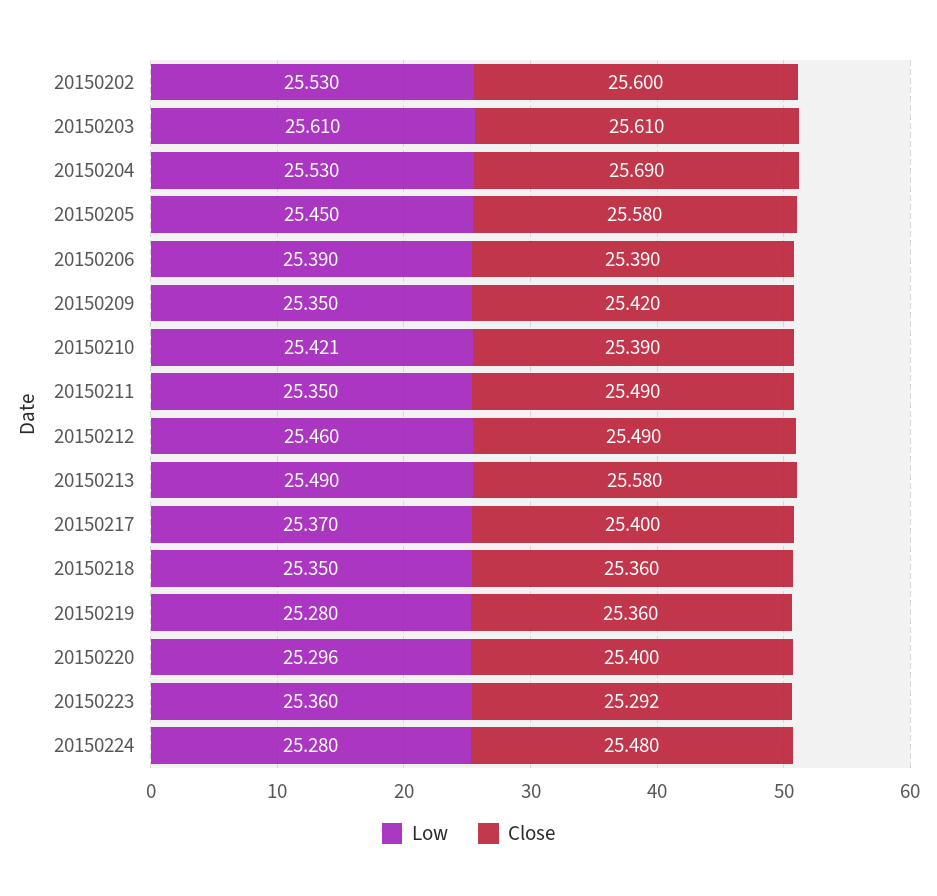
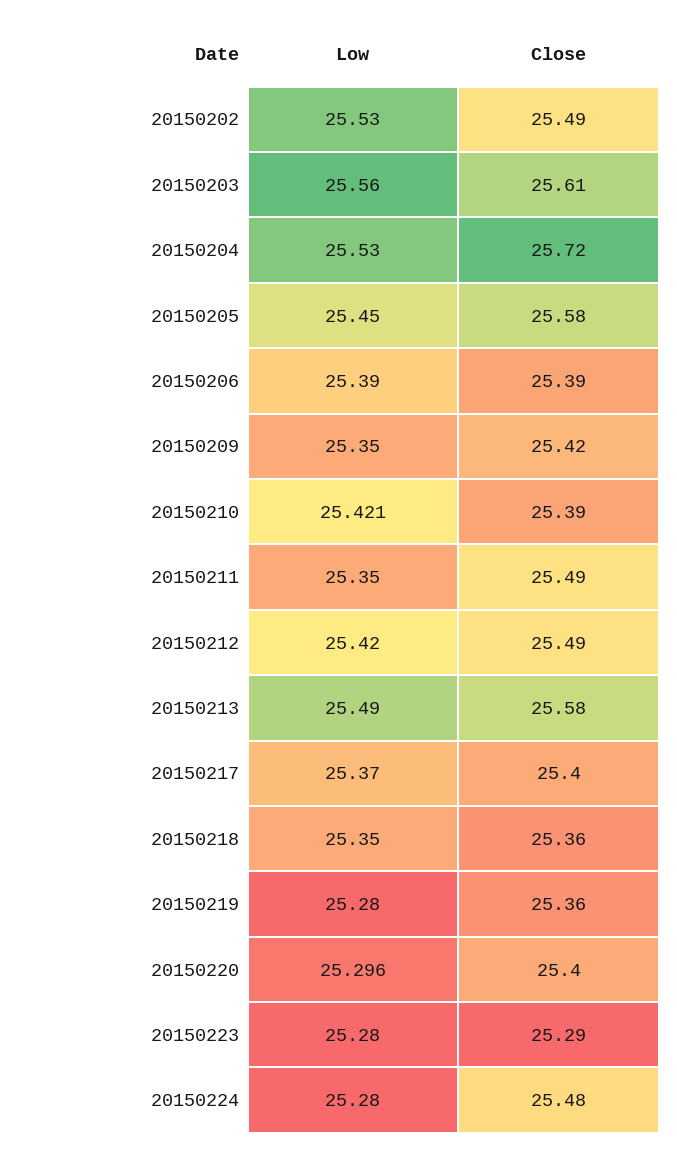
Close, 20150202: 25.6 -> 25.49
Low, 20150203: 25.61 -> 25.56
Close, 20150204: 25.69 -> 25.72
Low, 20150212: 25.46 -> 25.42
Low, 20150223: 25.36 -> 25.28

